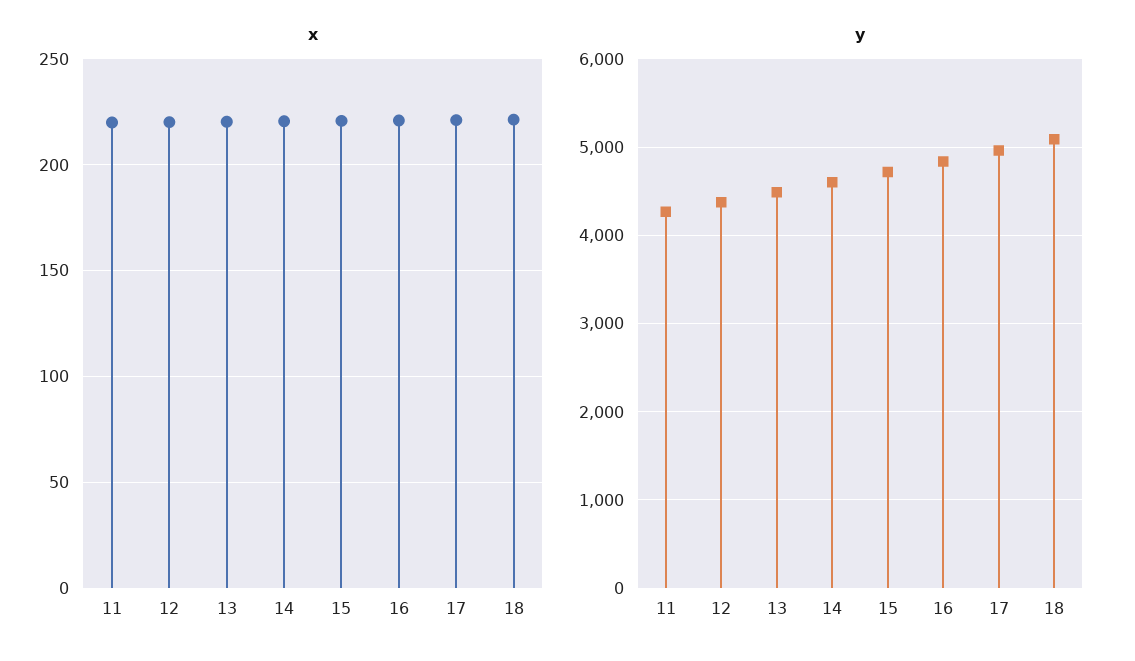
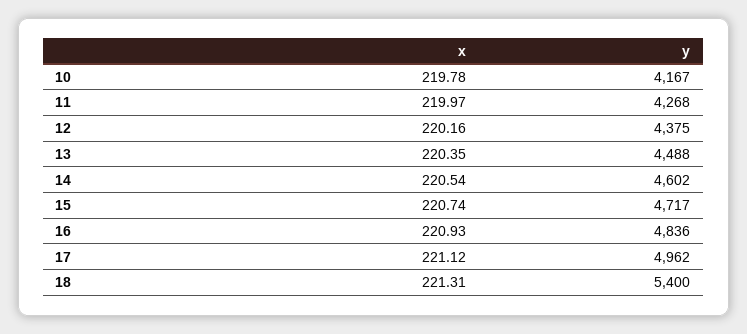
y, 18: 5100 -> 5400
x, 10: none -> 219.78
y, 10: none -> 4167

